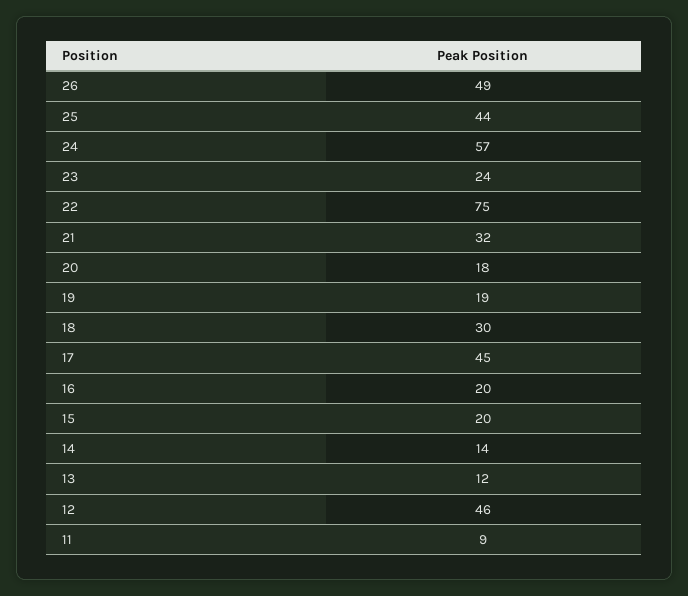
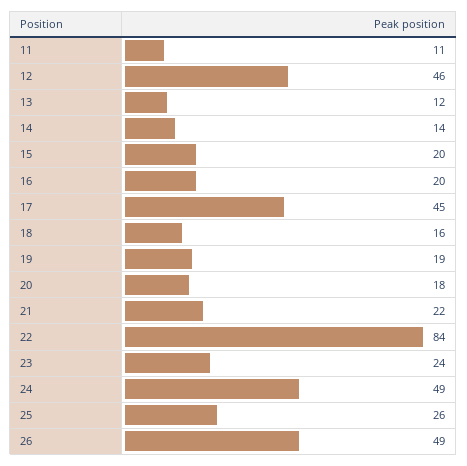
25: 44 -> 26
24: 57 -> 49
22: 75 -> 84
21: 32 -> 22
18: 30 -> 16
11: 9 -> 11

